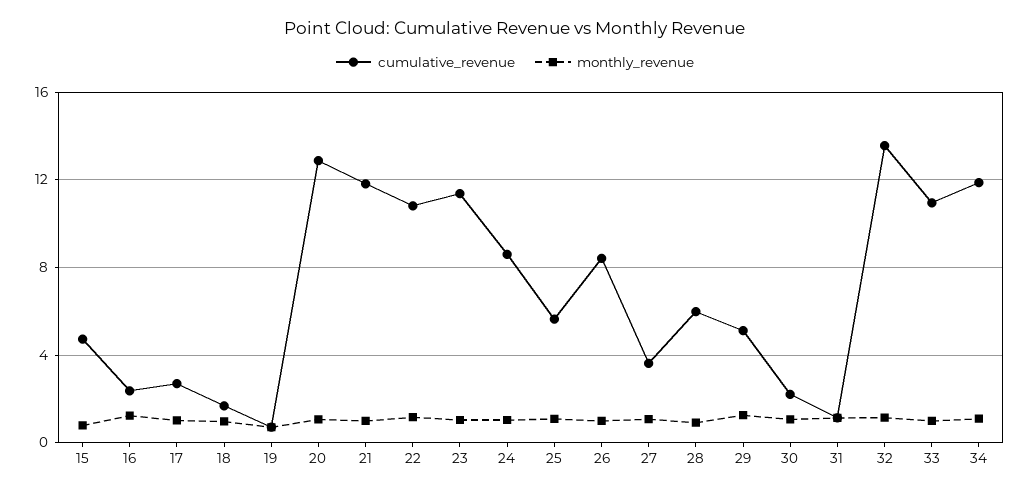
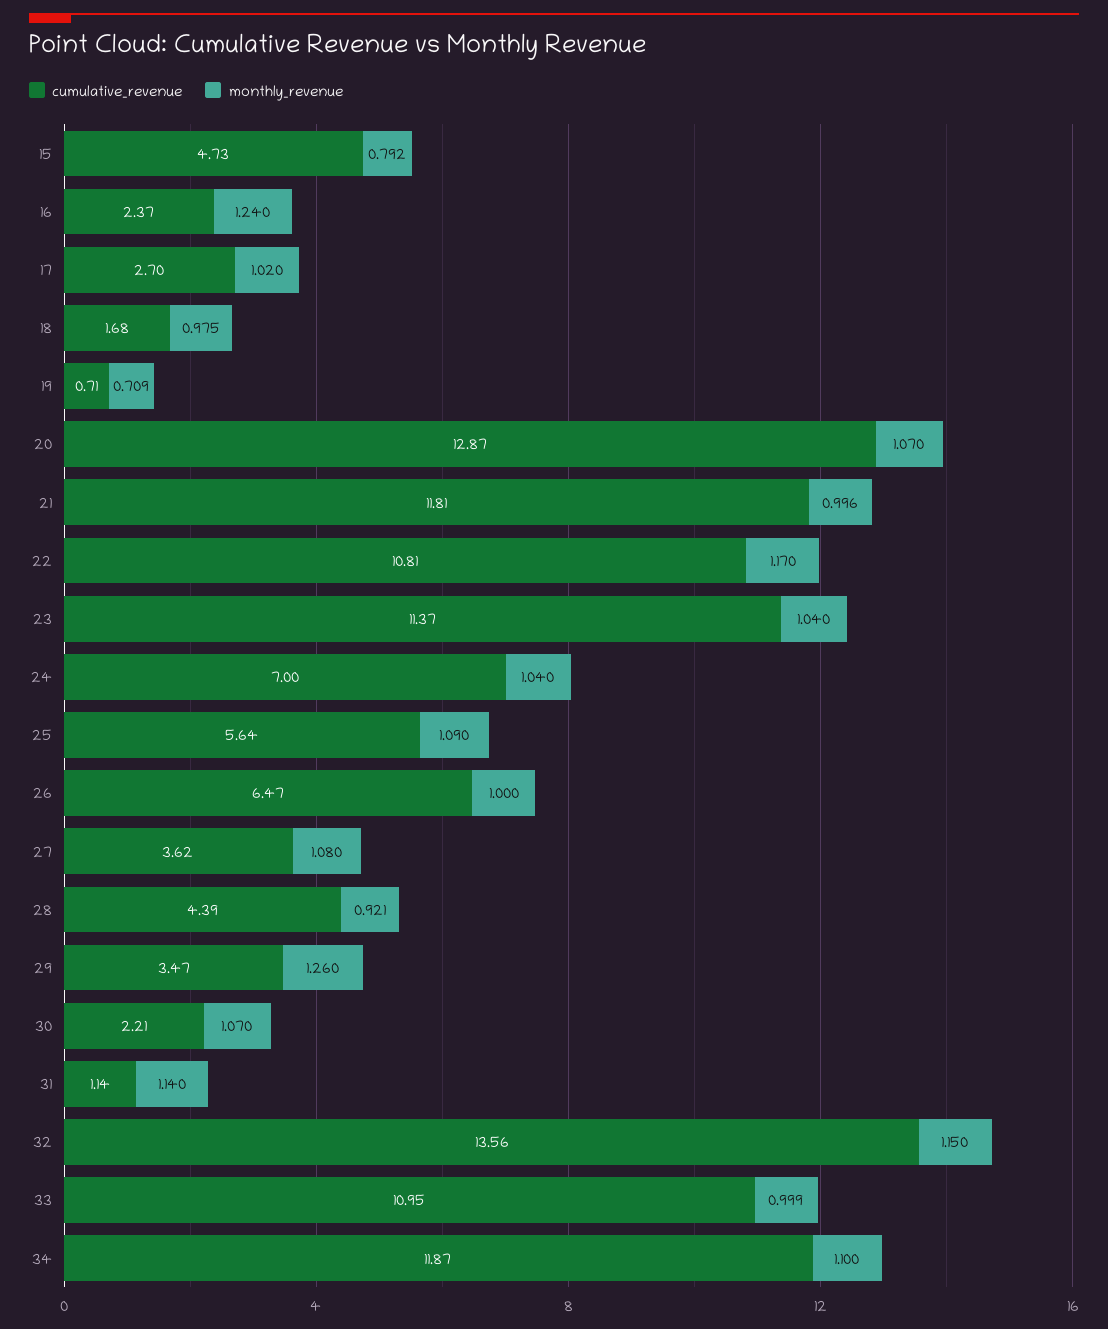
cumulative_revenue, 24: 8.5 -> 7
cumulative_revenue, 26: 8.5 -> 6.47
cumulative_revenue, 28: 6 -> 4.39
cumulative_revenue, 29: 5 -> 3.47

